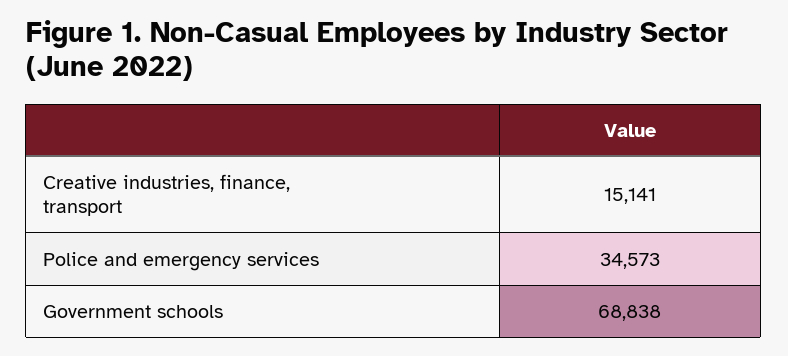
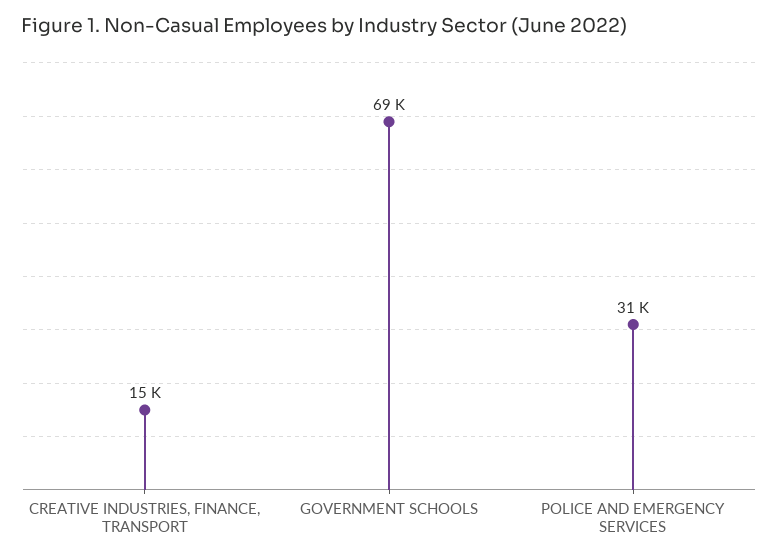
Police and emergency services: 34573 -> 31000

